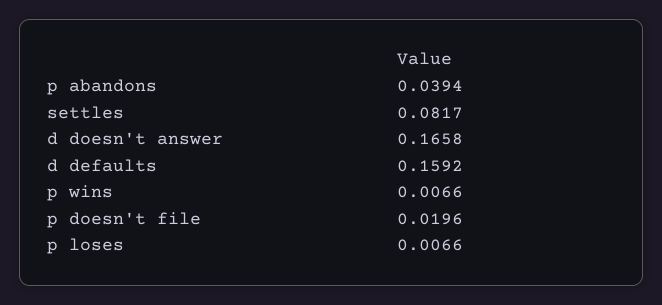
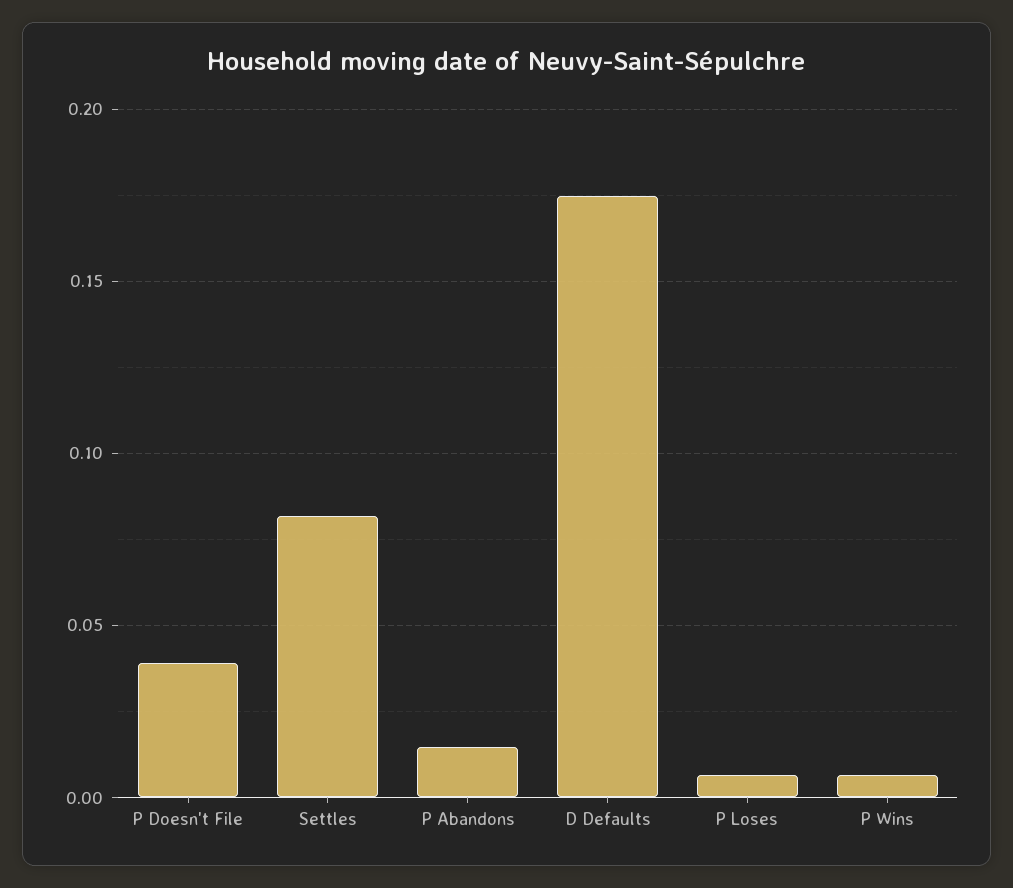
p abandons: 0.0394 -> 0.015
d doesn't answer: 0.1658 -> none
d defaults: 0.1592 -> 0.175
p doesn't file: 0.0196 -> 0.04

